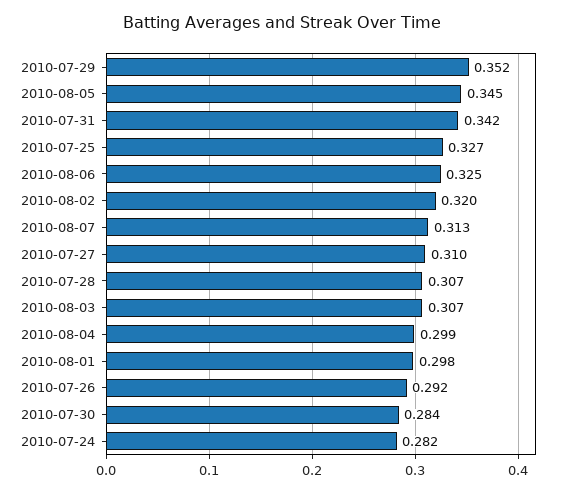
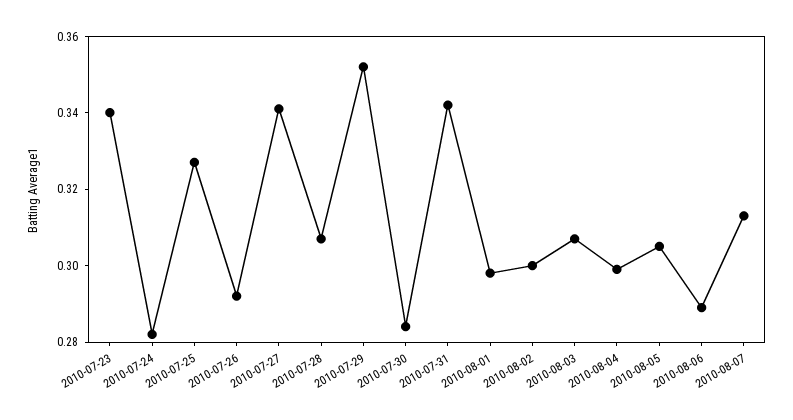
2010-08-05: 0.345 -> 0.305
2010-08-06: 0.325 -> 0.29
2010-08-02: 0.32 -> 0.3
2010-07-27: 0.31 -> 0.34
2010-07-23: none -> 0.34

